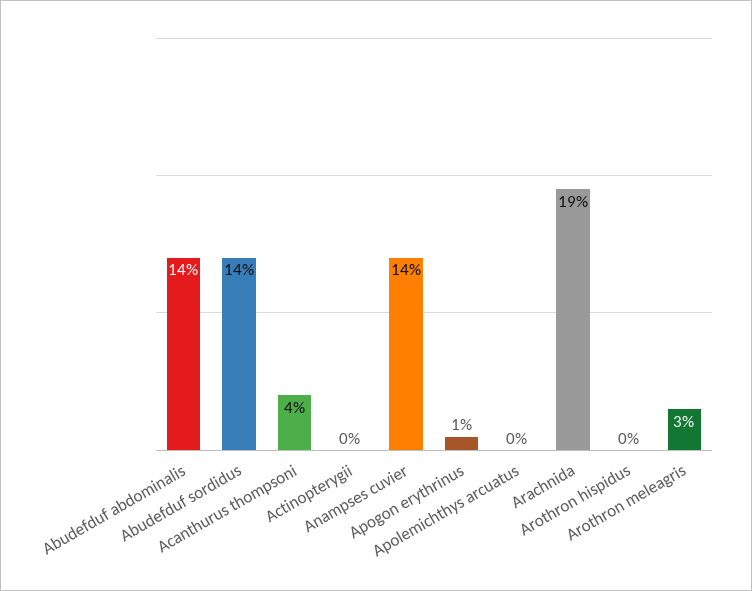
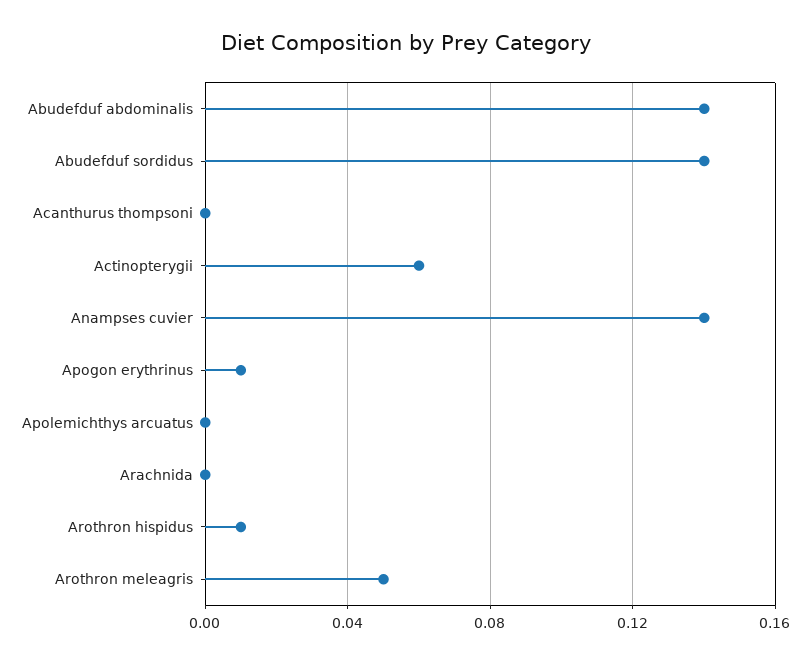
Acanthurus thompsoni: 0.04 -> 0
Actinopterygii: 0 -> 0.06
Arachnida: 0.19 -> 0
Arothron hispidus: 0 -> 0.01
Arothron meleagris: 0.03 -> 0.05

